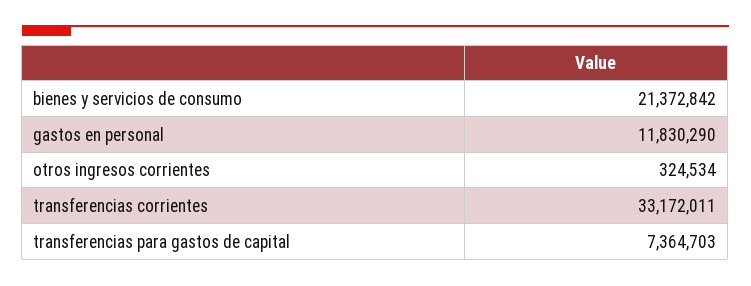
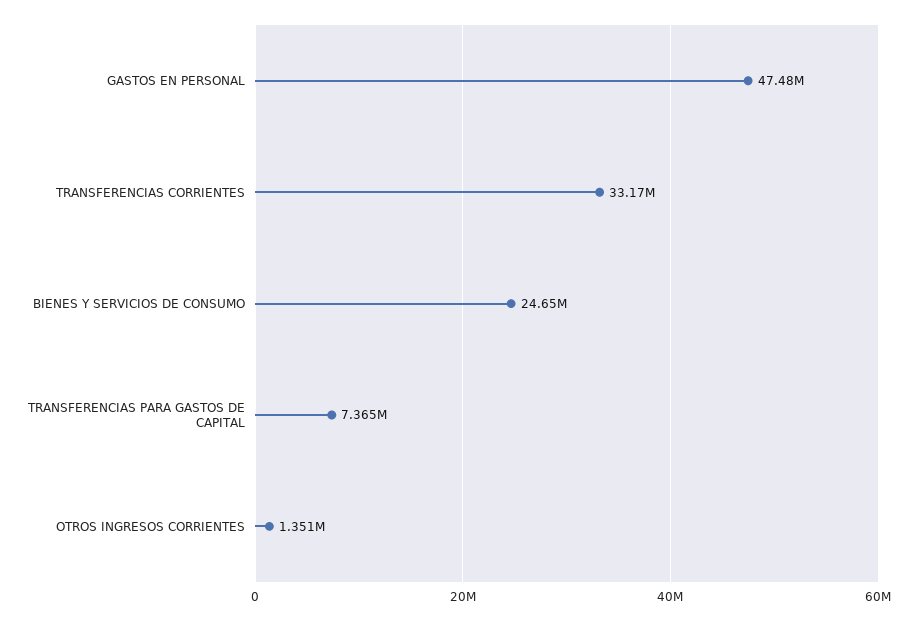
bienes y servicios de consumo: 21372842 -> 24650000
gastos en personal: 11830290 -> 47480000
otros ingresos corrientes: 324534 -> 1351000

